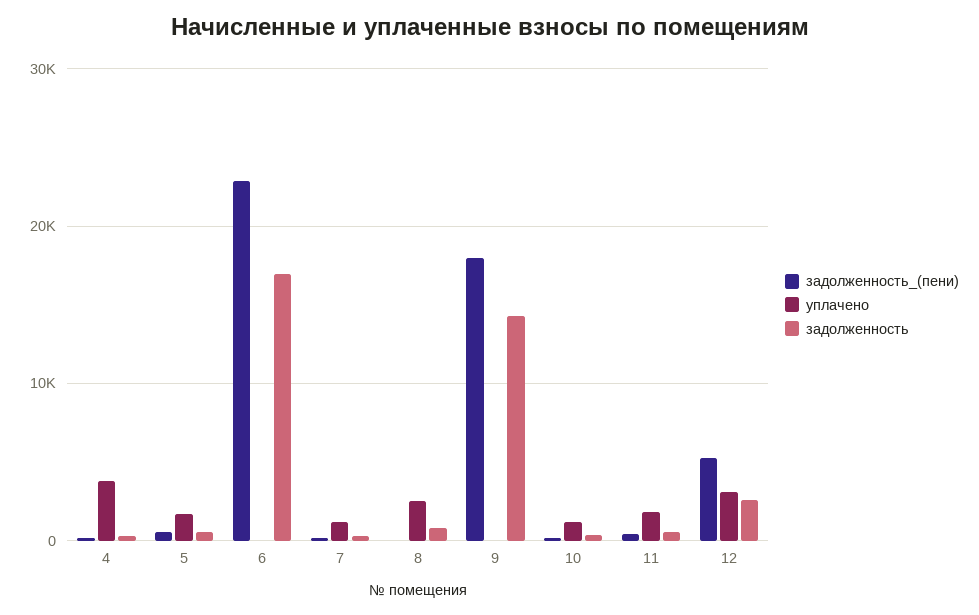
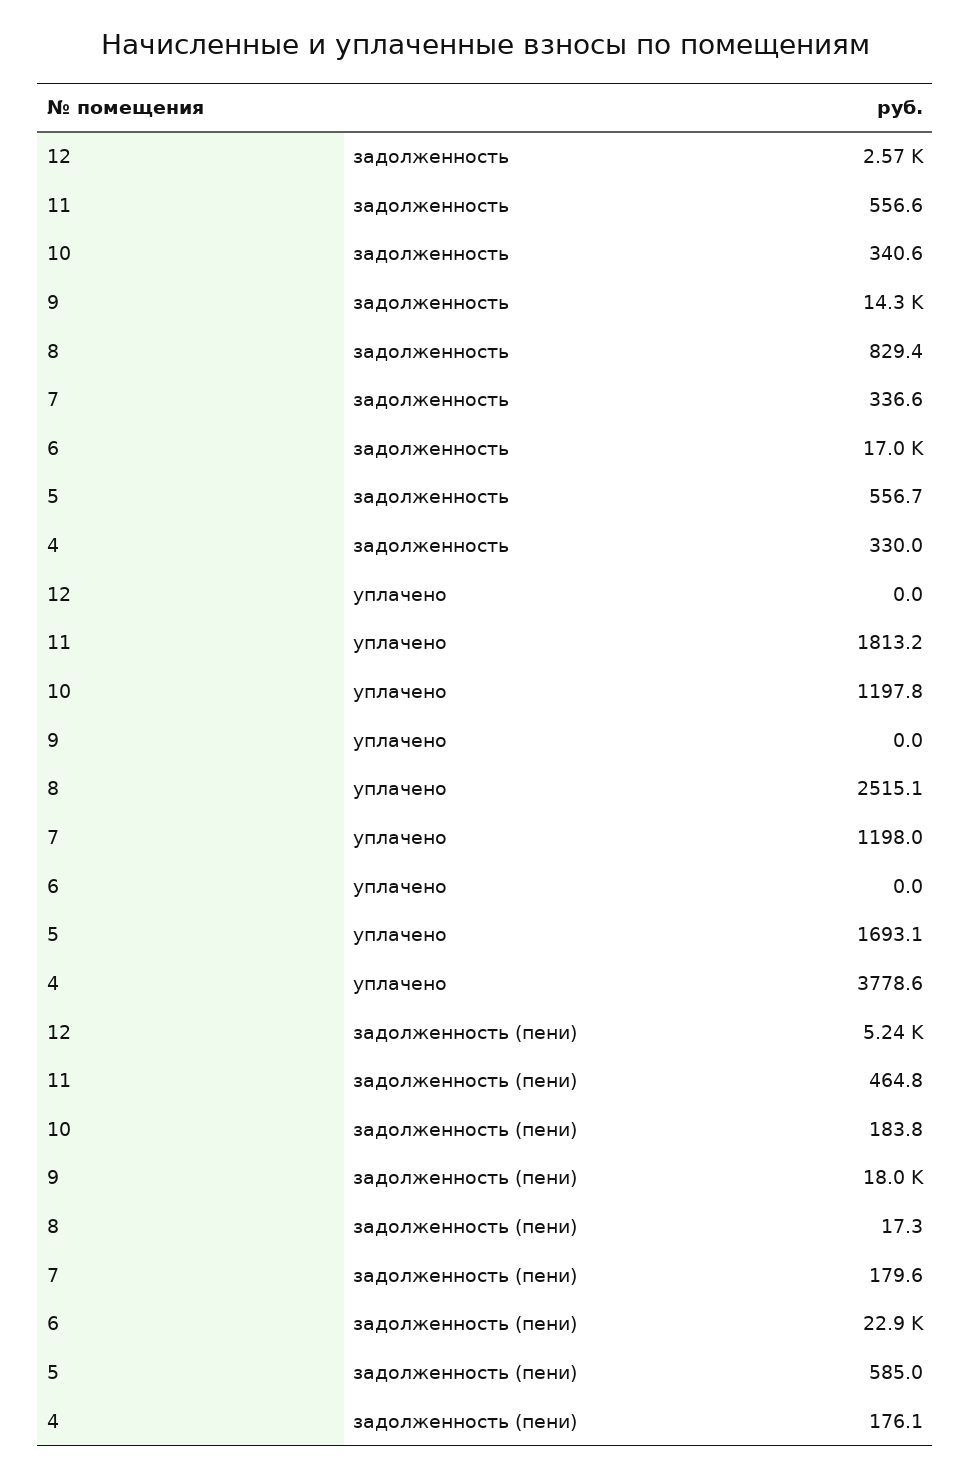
уплачено, 12: 3000 -> 0

